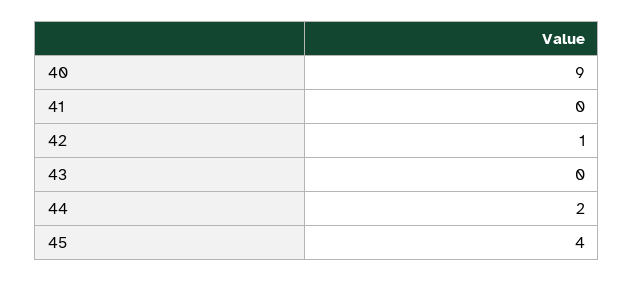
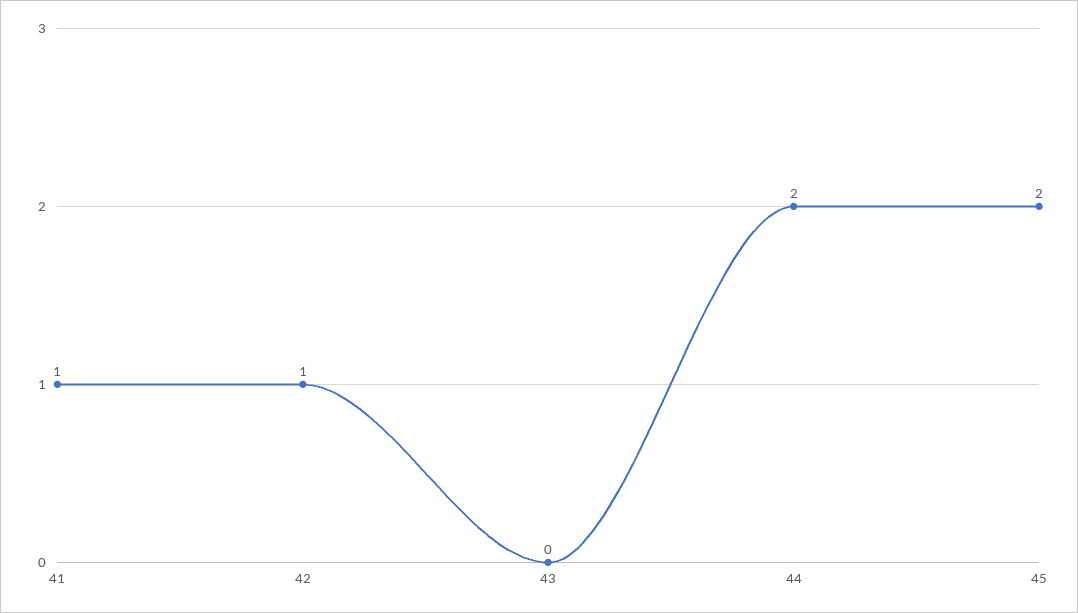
40: 9 -> none
41: 0 -> 1
45: 4 -> 2

